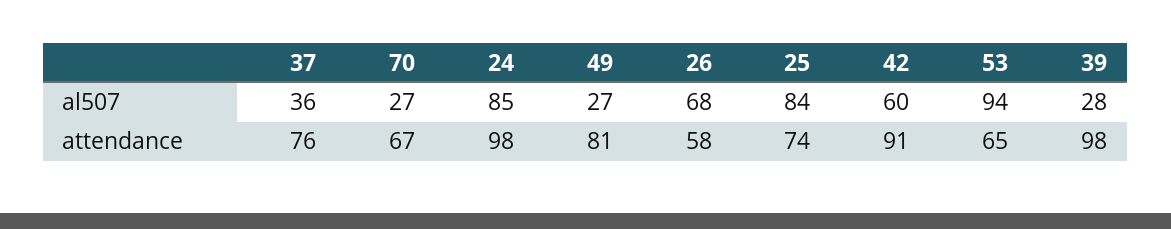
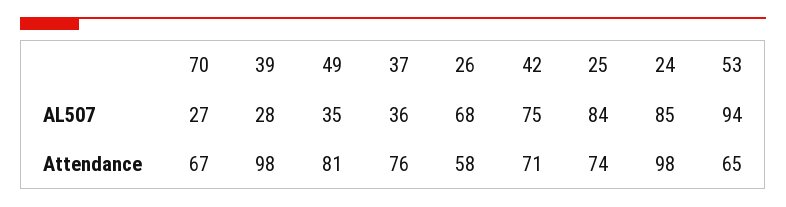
49, al507: 27 -> 35
42, al507: 60 -> 75
42, attendance: 91 -> 71

